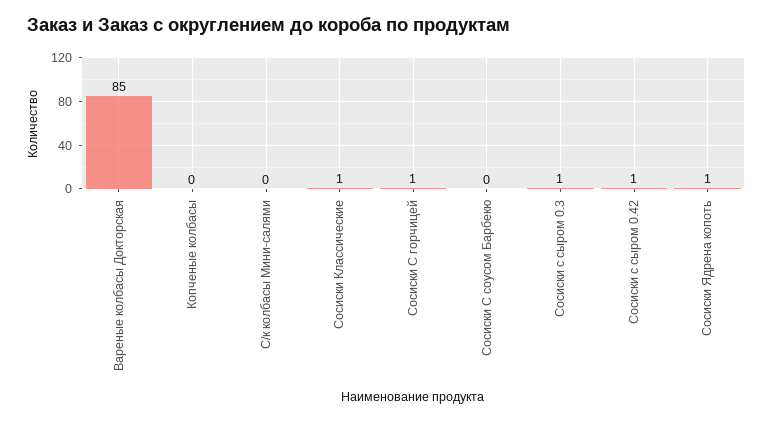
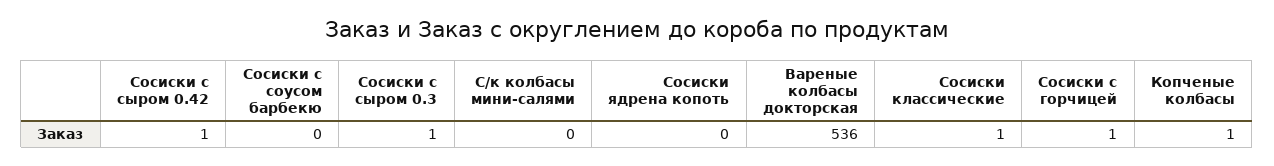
Вареные колбасы Докторская: 85 -> 536
Копченые колбасы: 0 -> 1
Сосиски Ядрена копоть: 1 -> 0

